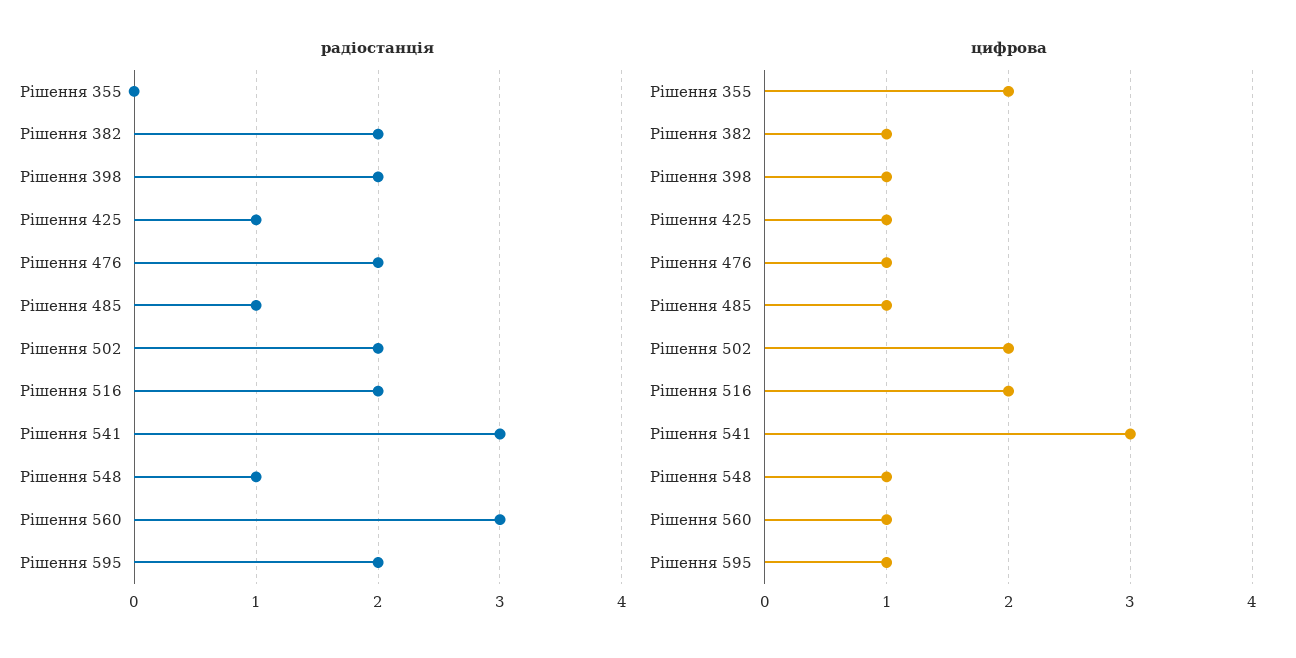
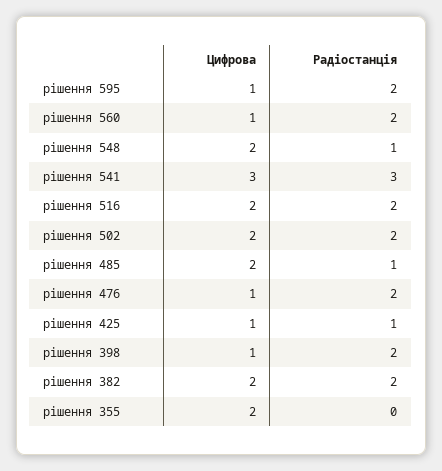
радіостанція, Рішення 560: 3 -> 2
цифрова, Рішення 382: 1 -> 2
цифрова, Рішення 485: 1 -> 2
цифрова, Рішення 548: 1 -> 2

